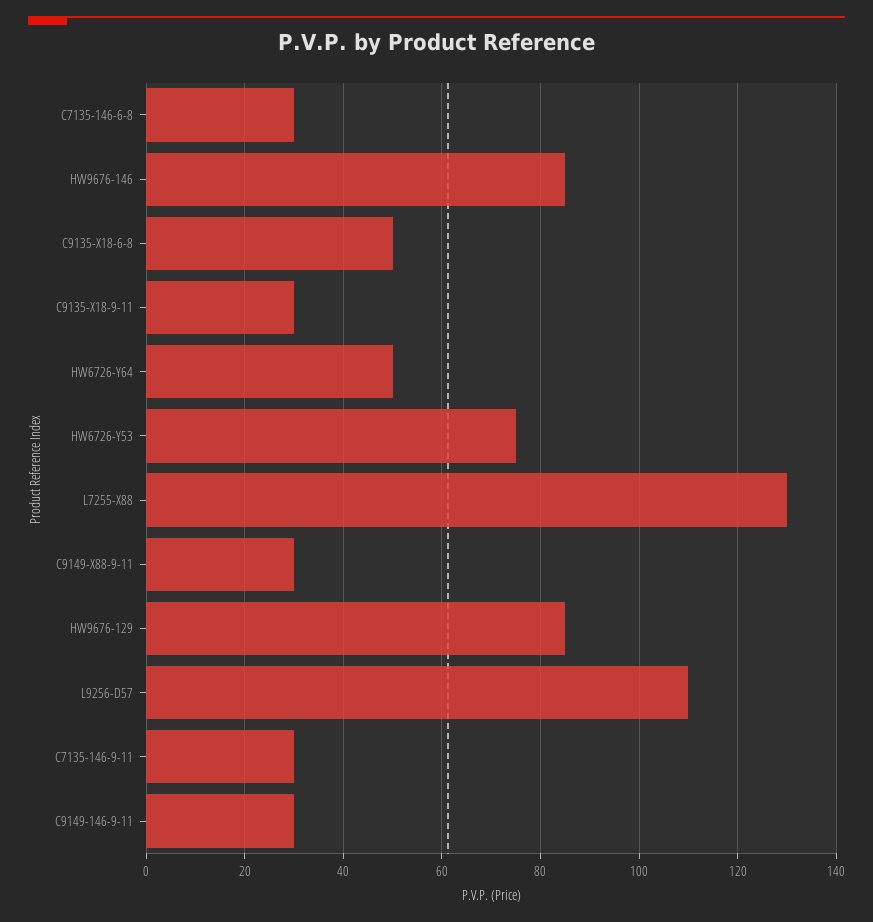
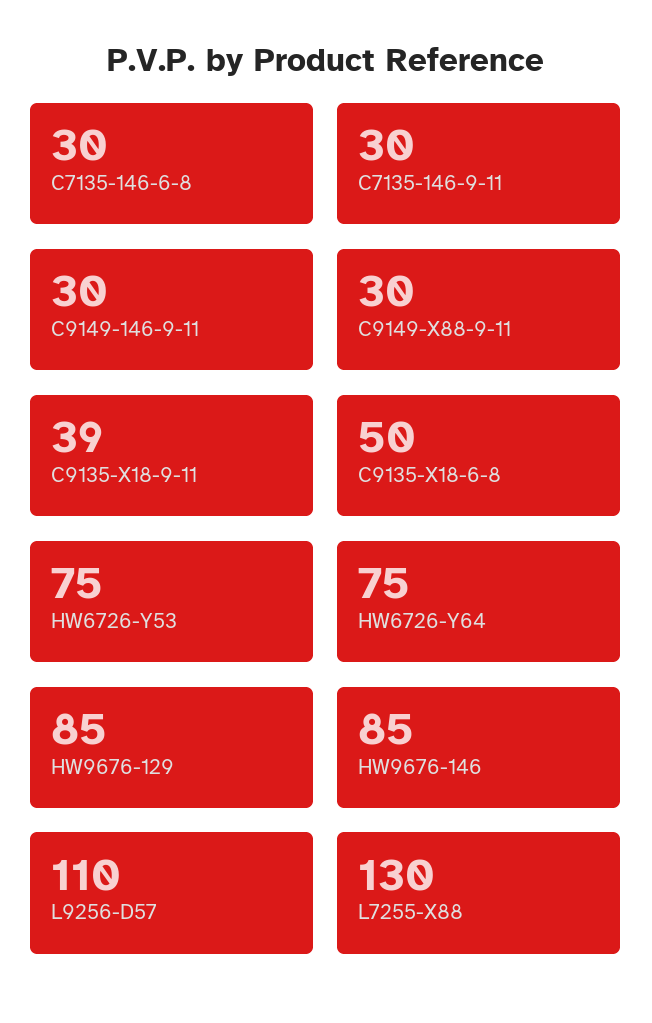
C9135-X18-9-11: 30 -> 39
HW6726-Y64: 50 -> 75

